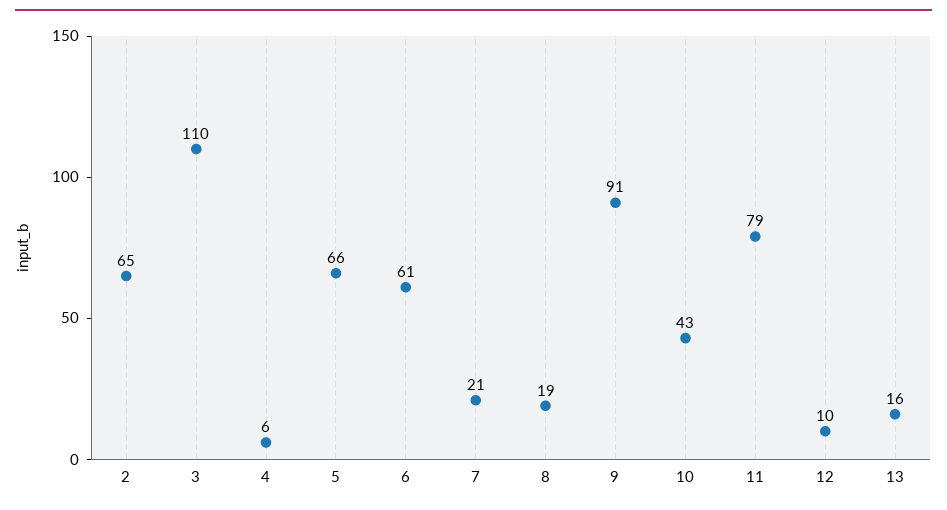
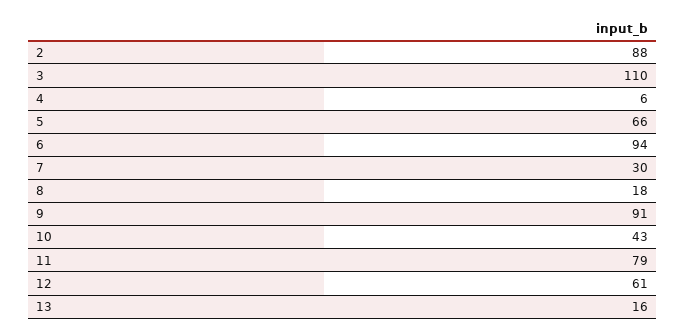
2: 65 -> 88
6: 61 -> 94
7: 21 -> 30
8: 19 -> 18
12: 10 -> 61

